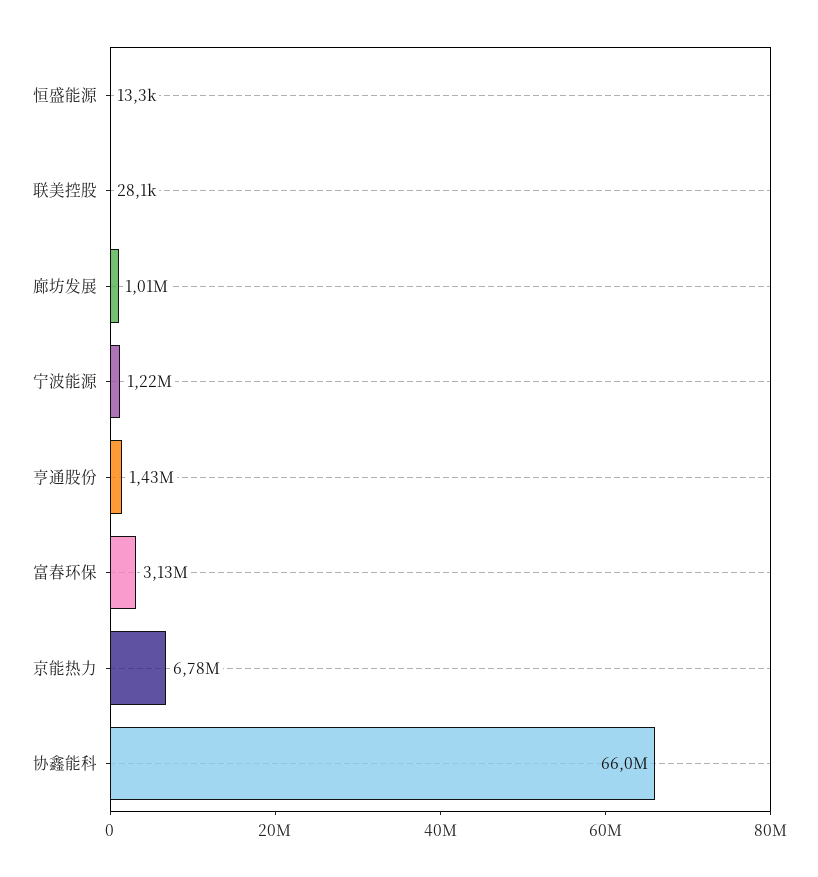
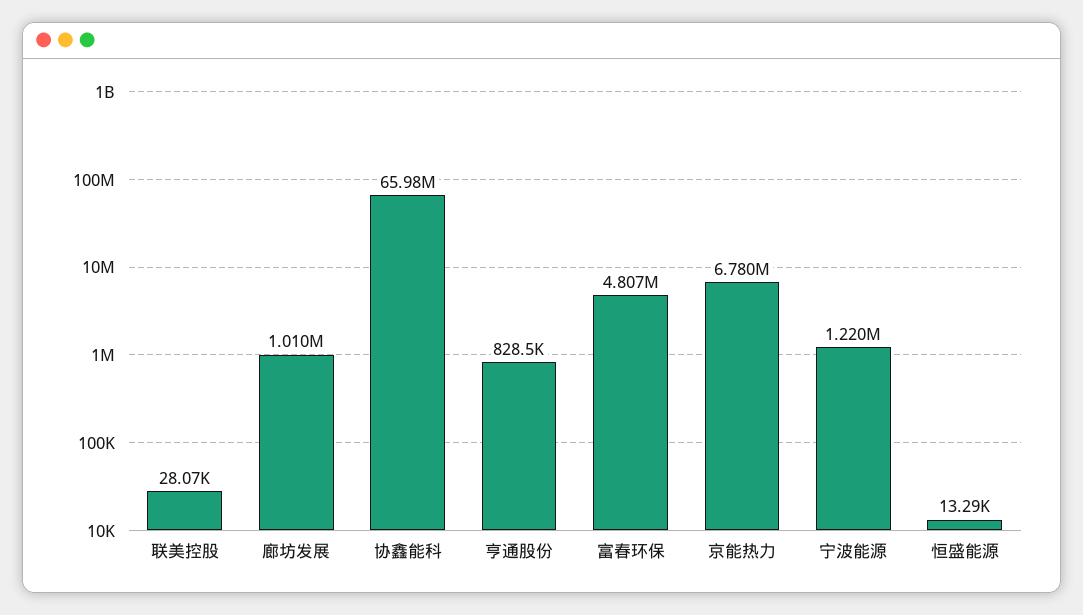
亨通股份: 1430000 -> 828500
富春环保: 3130000 -> 4807000

